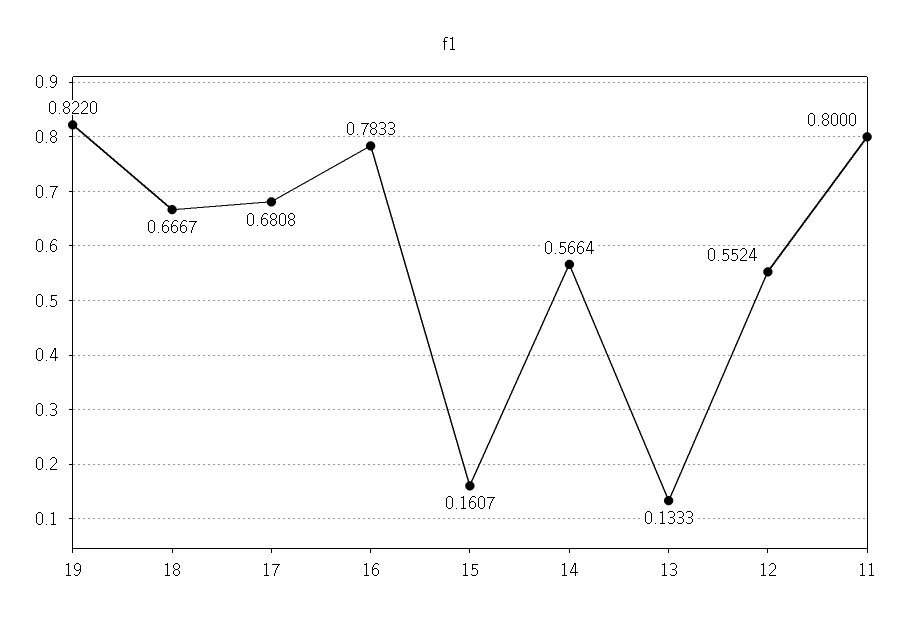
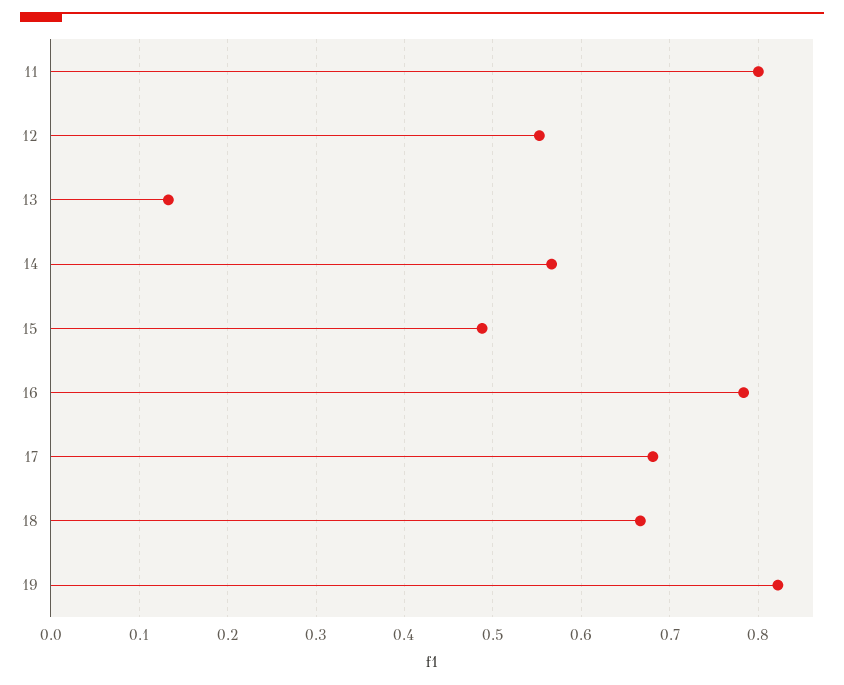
15: 0.1607 -> 0.49

